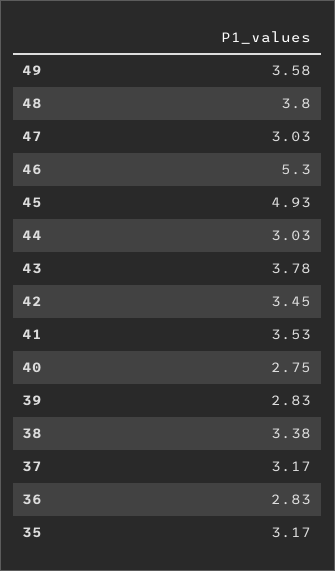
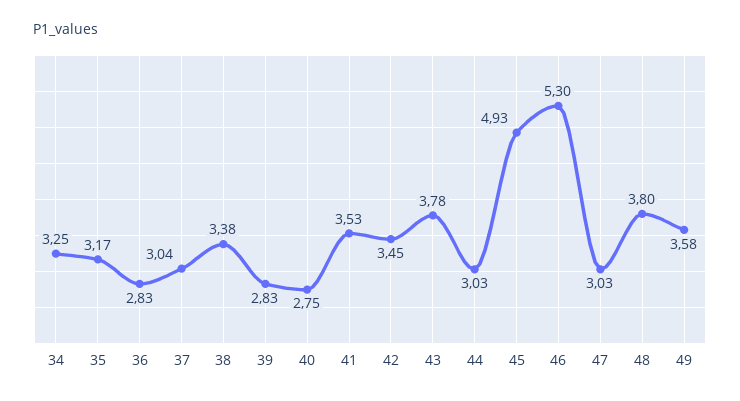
37: 3.17 -> 3.04
34: none -> 3.25

